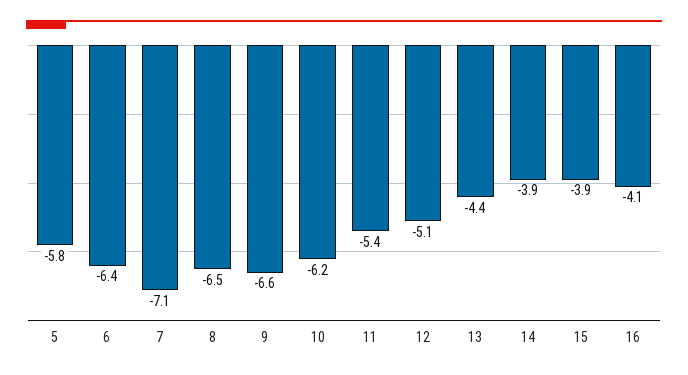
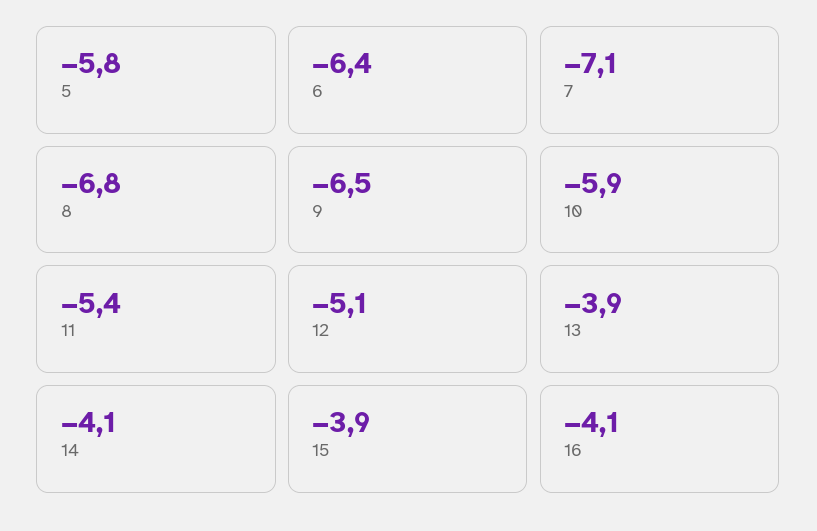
8: -6.5 -> -6.8
9: -6.6 -> -6.5
10: -6.2 -> -5.9
13: -4.4 -> -3.9
14: -3.9 -> -4.1

